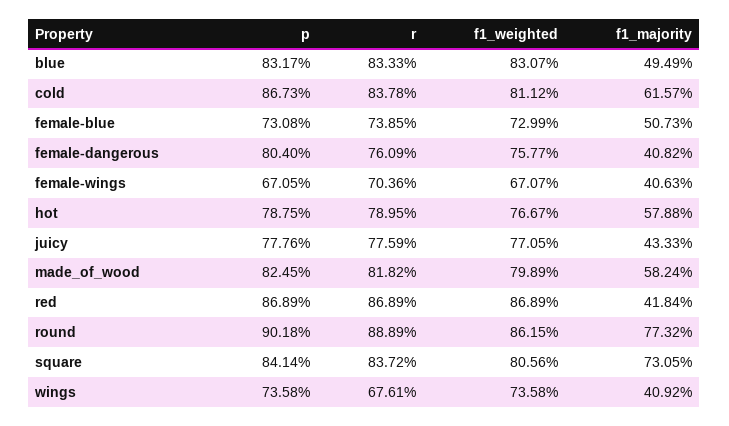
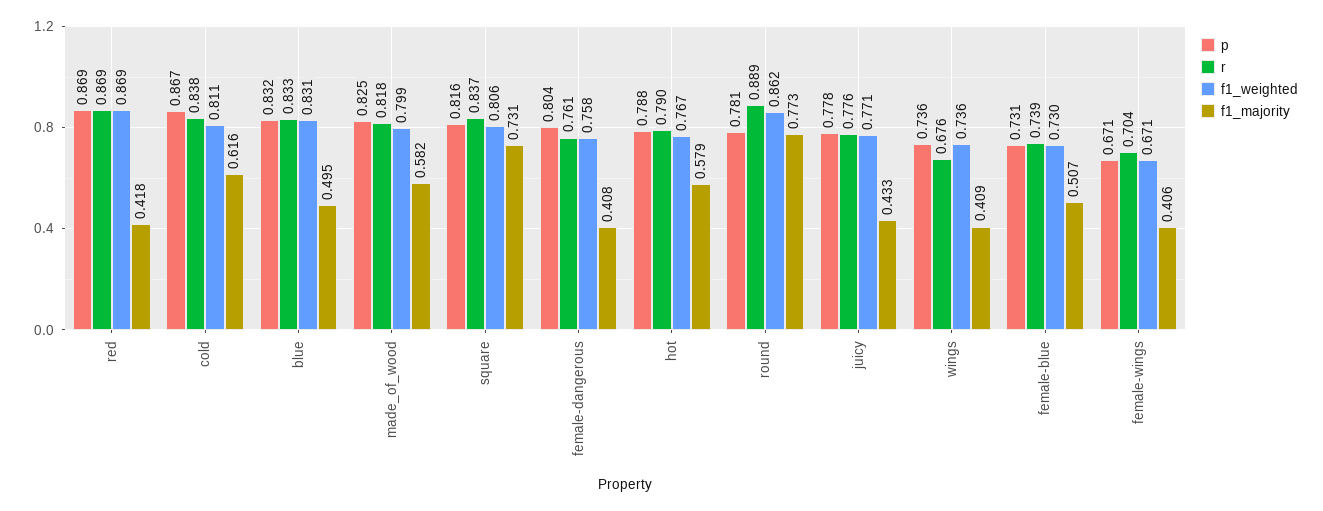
p, round: 0.9018 -> 0.781
p, square: 0.8414 -> 0.816

